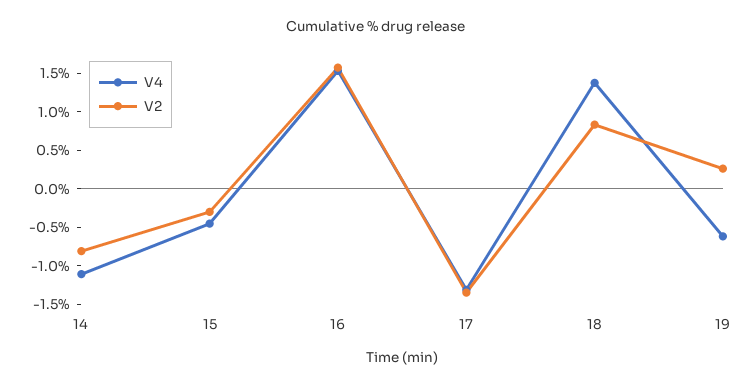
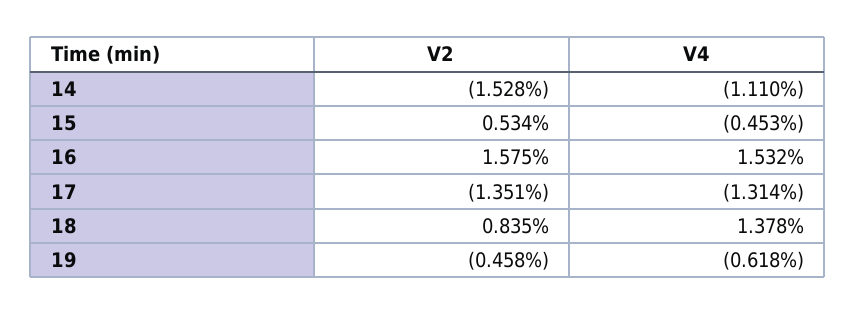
V2, 14: -0.75 -> -1.528
V2, 15: -0.25 -> 0.534
V2, 19: 0.25 -> -0.458

